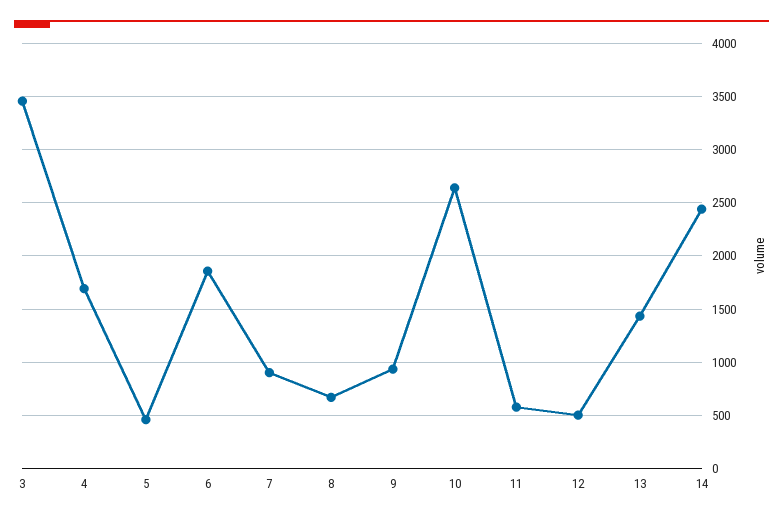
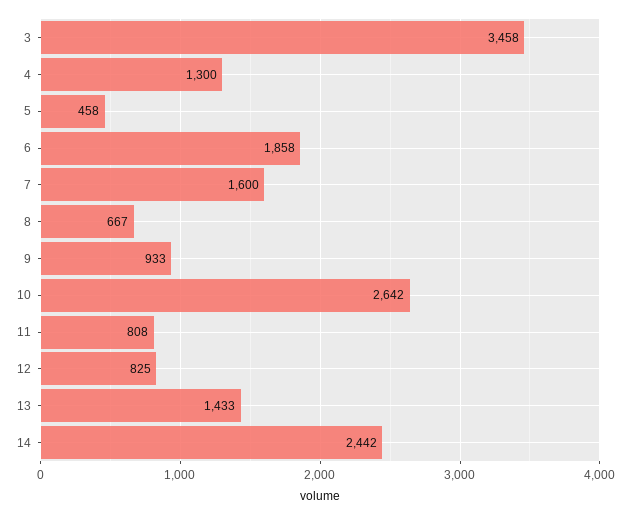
4: 1700 -> 1300
7: 900 -> 1600
11: 600 -> 808
12: 500 -> 825

